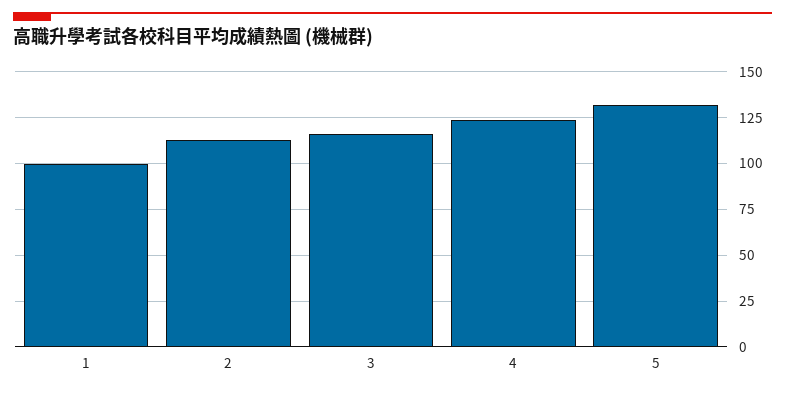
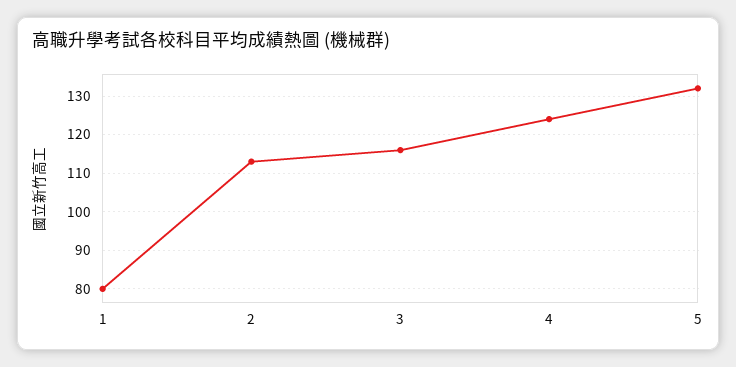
1: 100 -> 80

